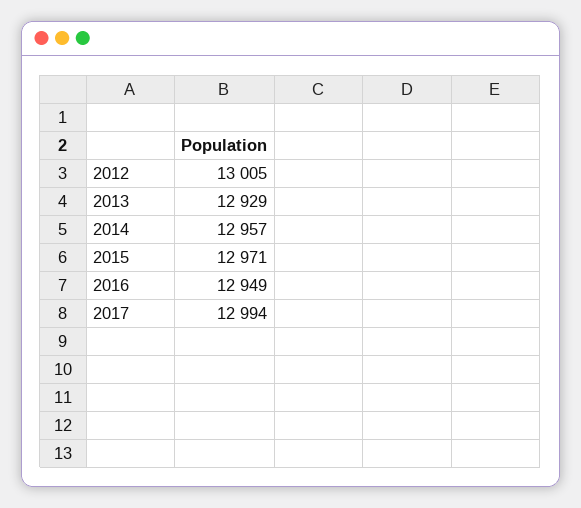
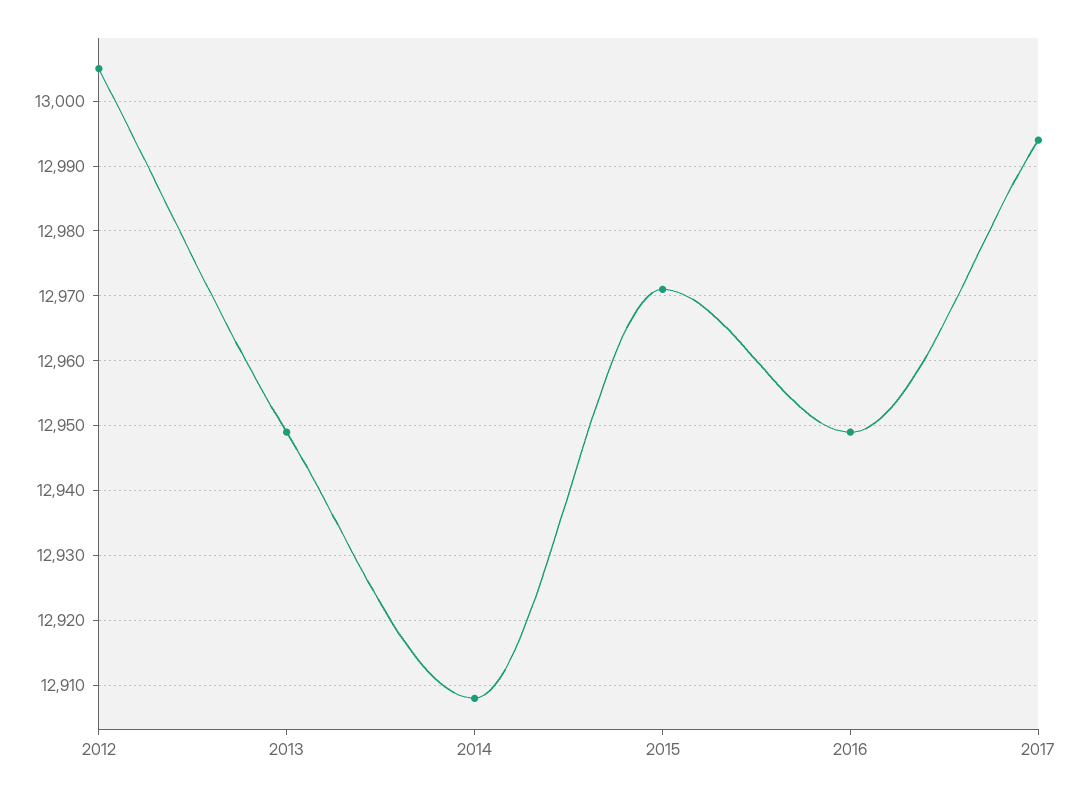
2013: 12929 -> 12949
2014: 12957 -> 12908

